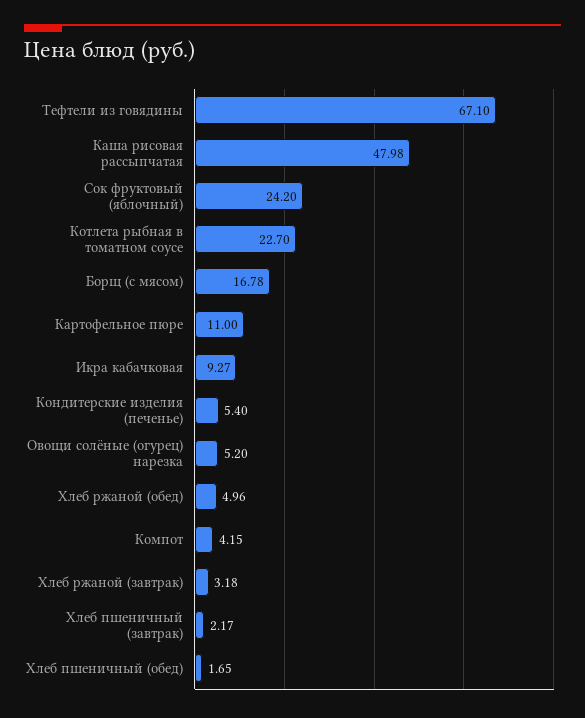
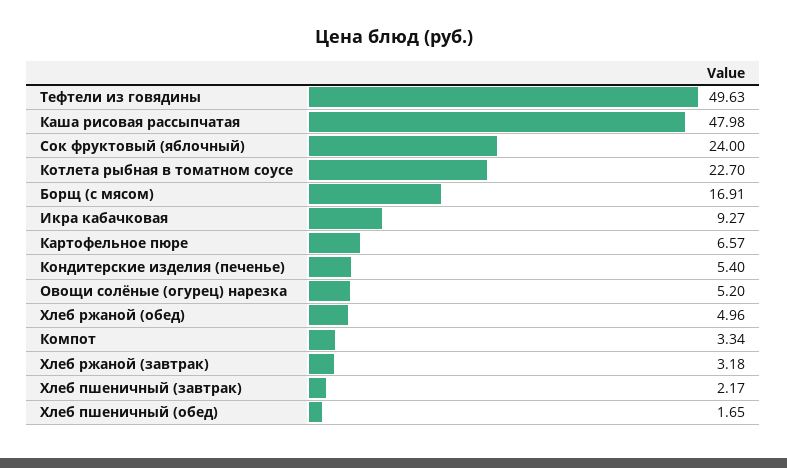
Тефтели из говядины: 67.1 -> 49.63
Сок фруктовый (яблочный): 24.2 -> 24
Борщ (с мясом): 16.78 -> 16.91
Картофельное пюре: 11 -> 6.57
Компот: 4.15 -> 3.34

